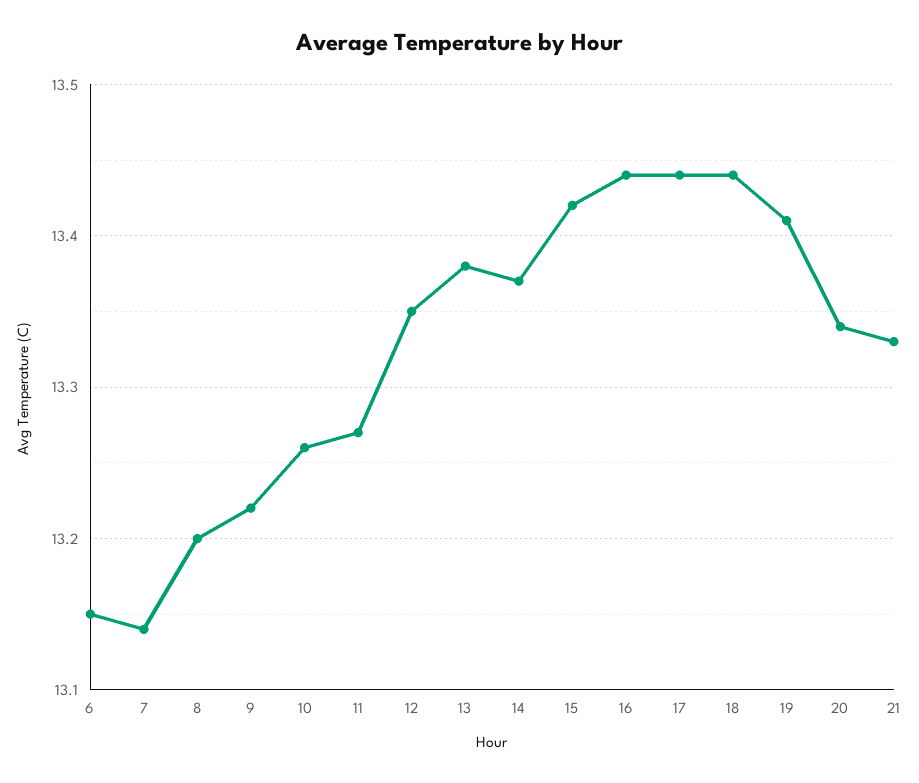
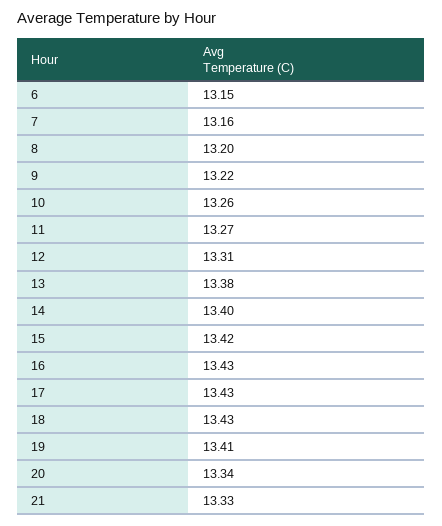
7: 13.14 -> 13.16
12: 13.35 -> 13.31
14: 13.37 -> 13.4
16: 13.44 -> 13.43
17: 13.44 -> 13.43
18: 13.44 -> 13.43

